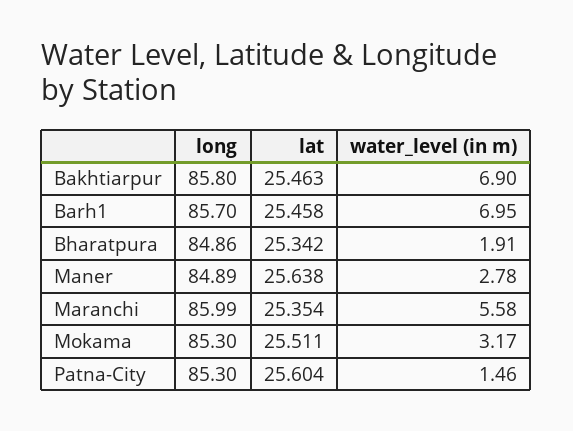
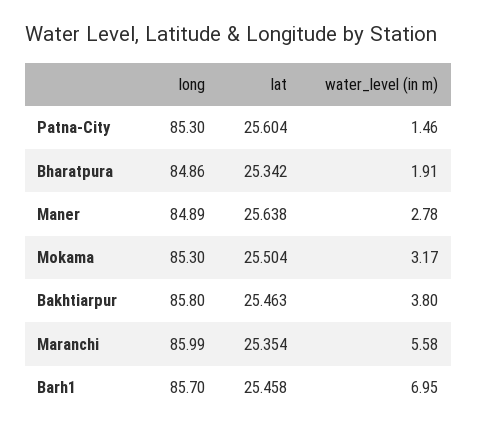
water_level (in m), Bakhtiarpur: 6.9 -> 3.8
lat, Mokama: 25.511 -> 25.504

